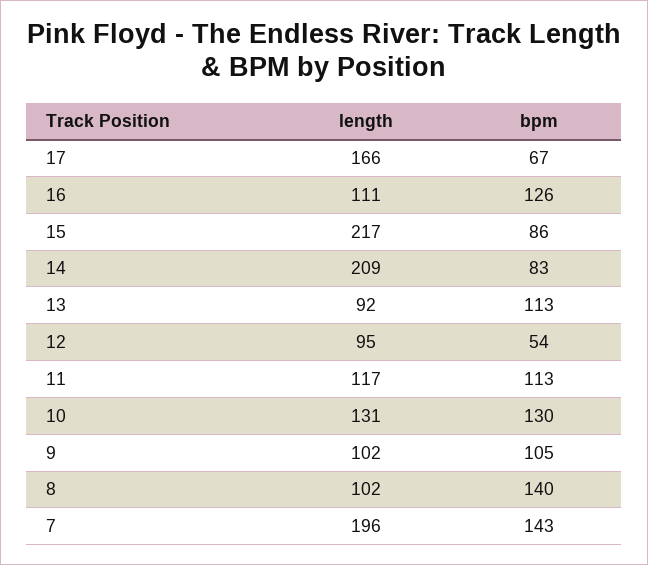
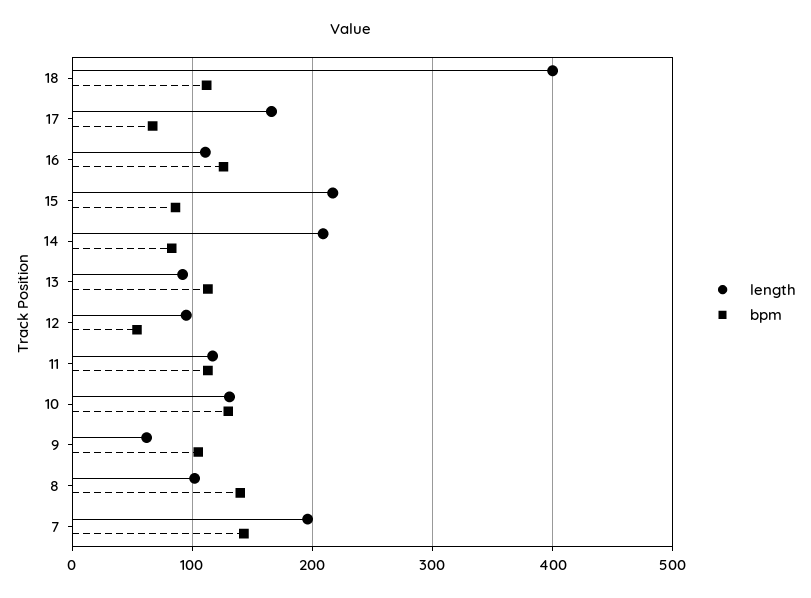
length, 9: 102 -> 60
length, 18: none -> 400
bpm, 18: none -> 110

